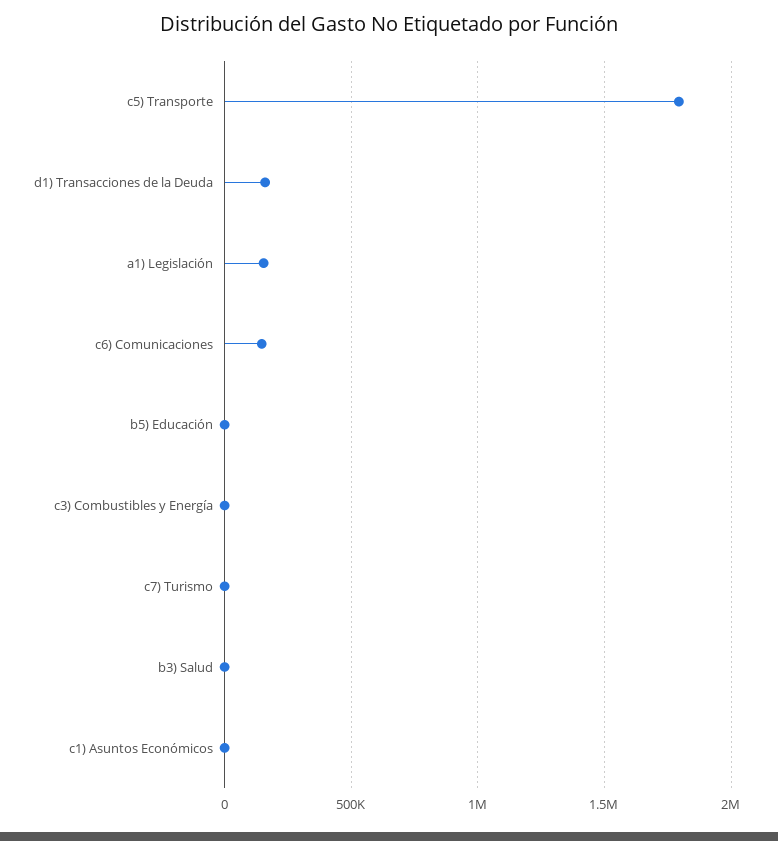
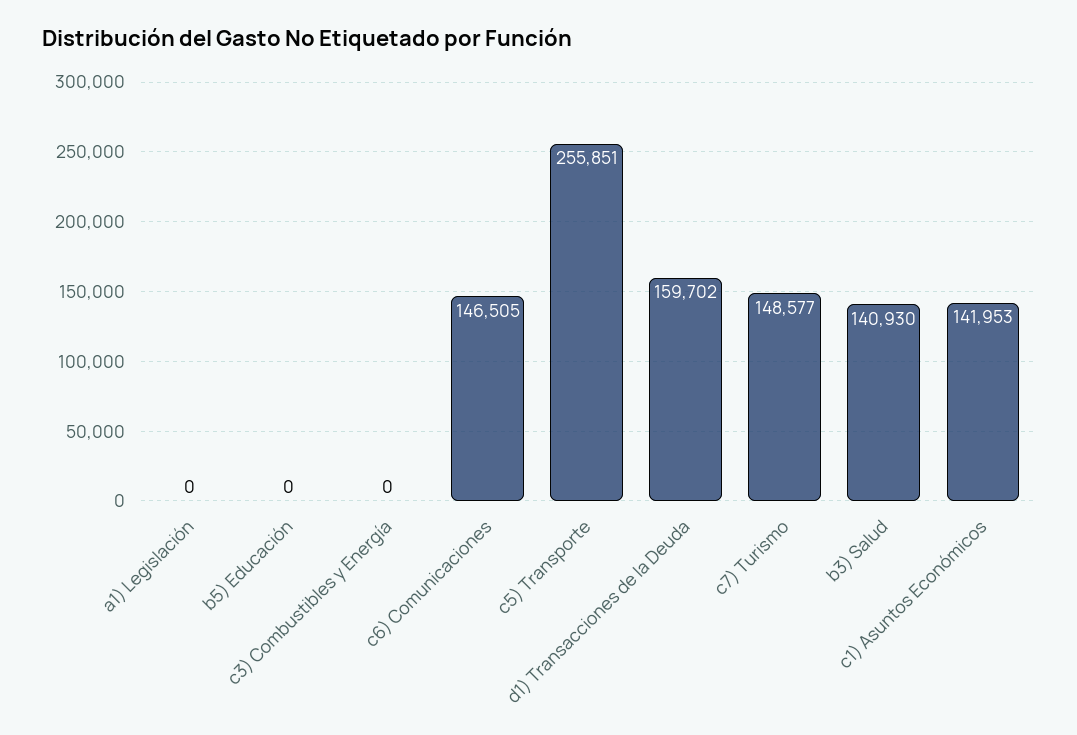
c5) Transporte: 1800000 -> 255851
a1) Legislación: 150000 -> 0
c7) Turismo: 0 -> 148577
b3) Salud: 0 -> 140930
c1) Asuntos Económicos: 0 -> 141953

